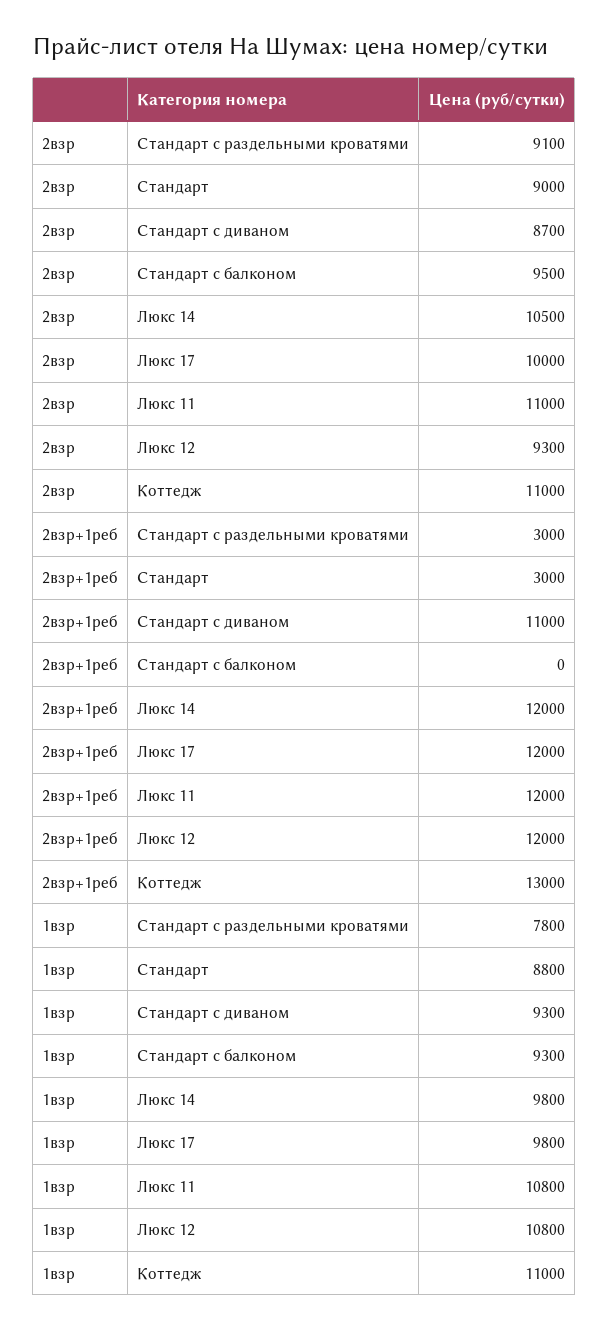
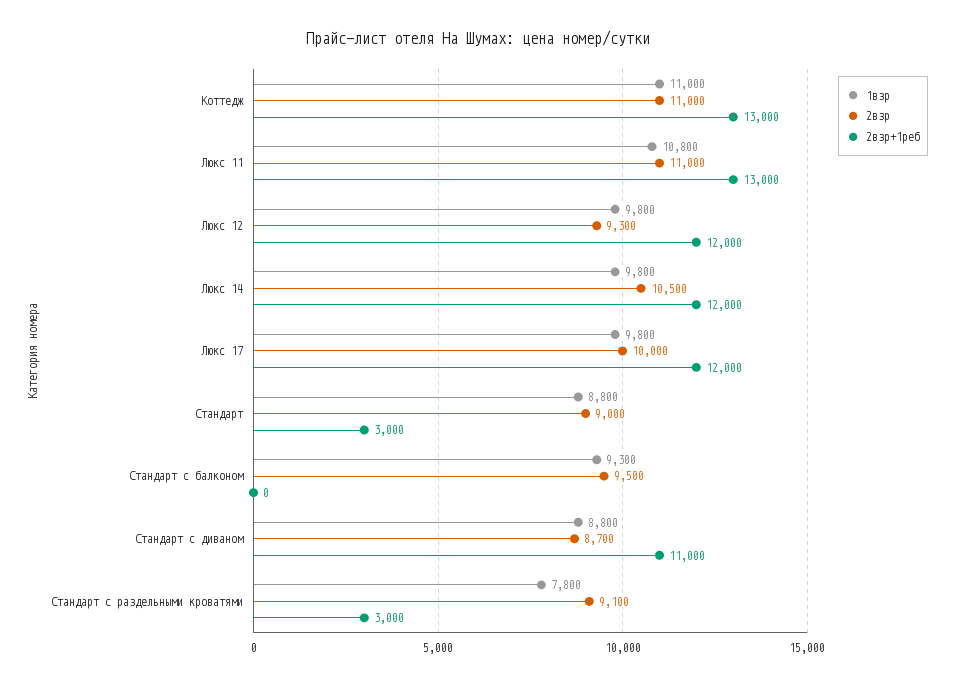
2взр+1реб, Люкс 11: 12000 -> 13000
1взр, Стандарт с диваном: 9300 -> 8800
1взр, Люкс 12: 10800 -> 9800

